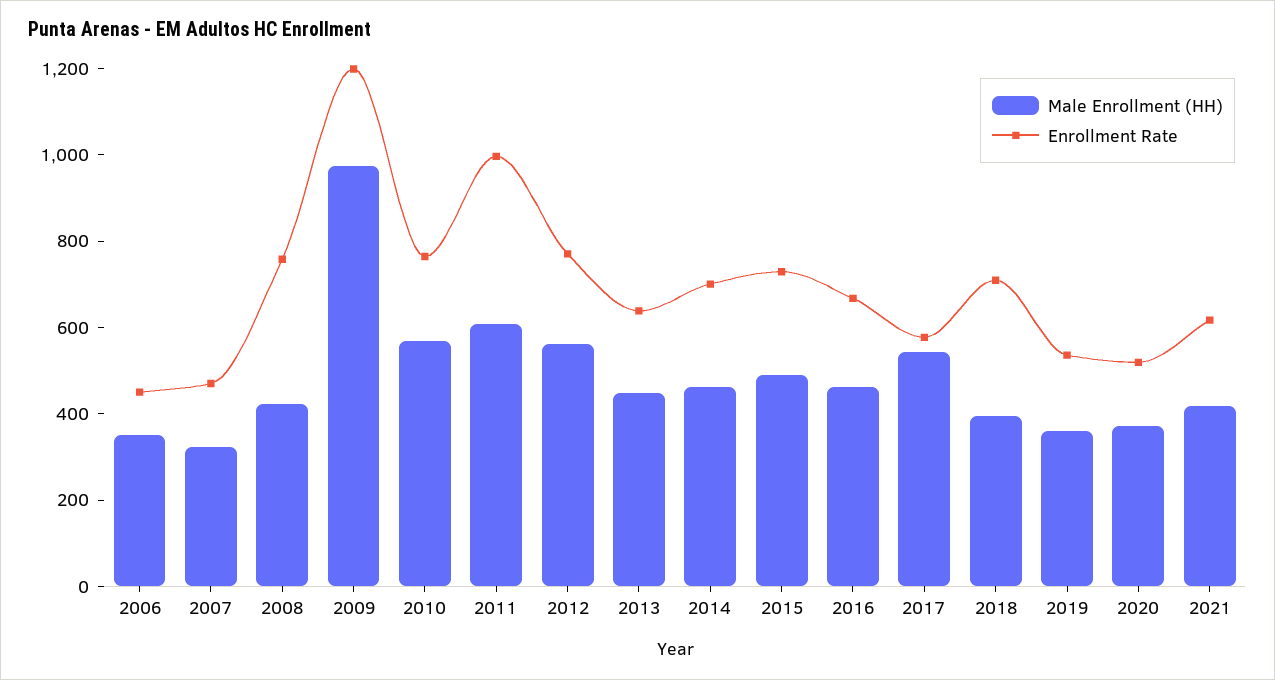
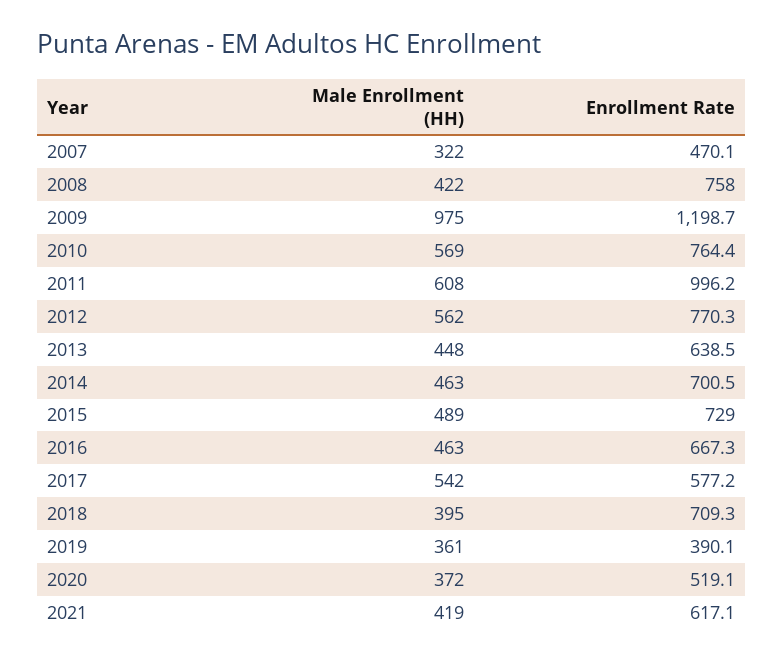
Male Enrollment (HH), 2006: 350 -> none
Enrollment Rate, 2006: 450 -> none
Enrollment Rate, 2019: 550 -> 390.1

